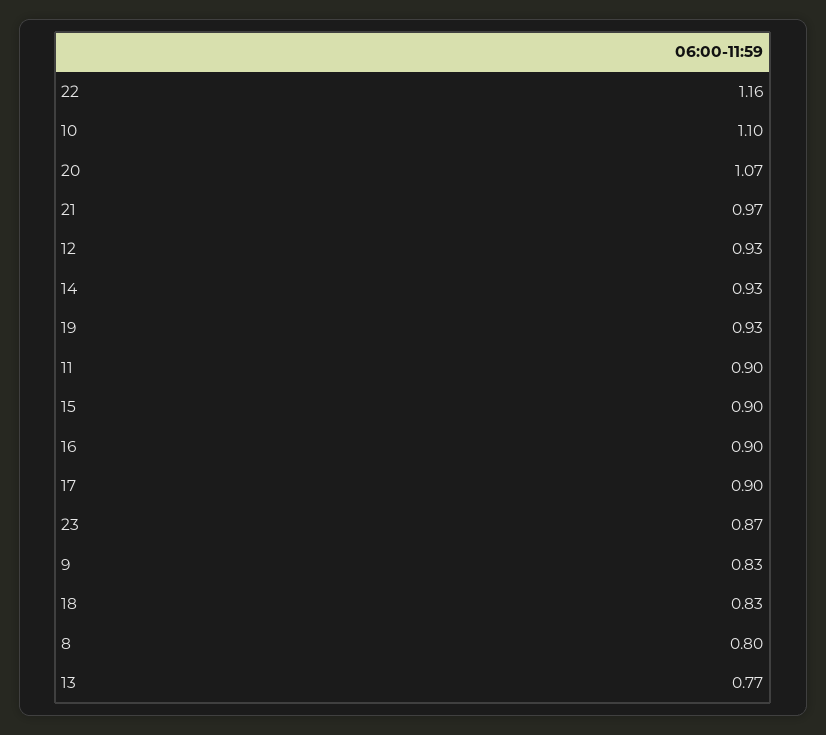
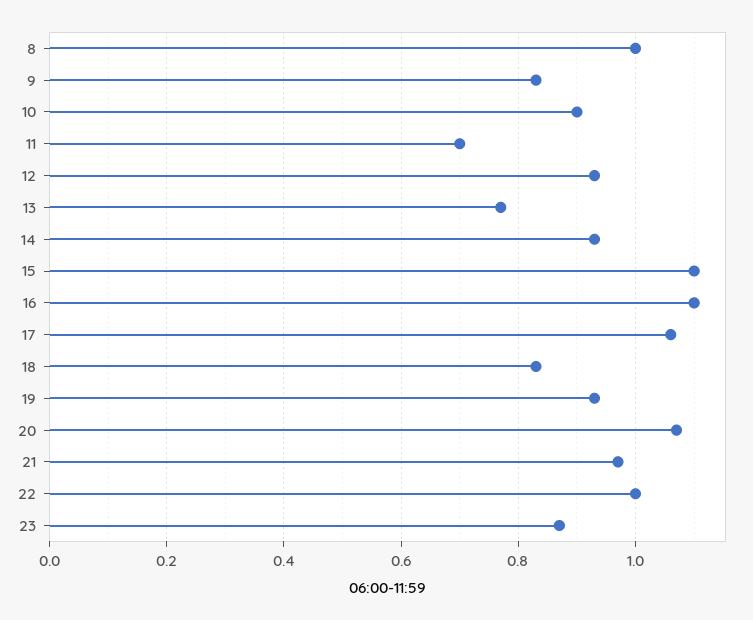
22: 1.16 -> 1
10: 1.1 -> 0.9
11: 0.9 -> 0.7
15: 0.9 -> 1.1
16: 0.9 -> 1.1
17: 0.9 -> 1.05
8: 0.8 -> 1

